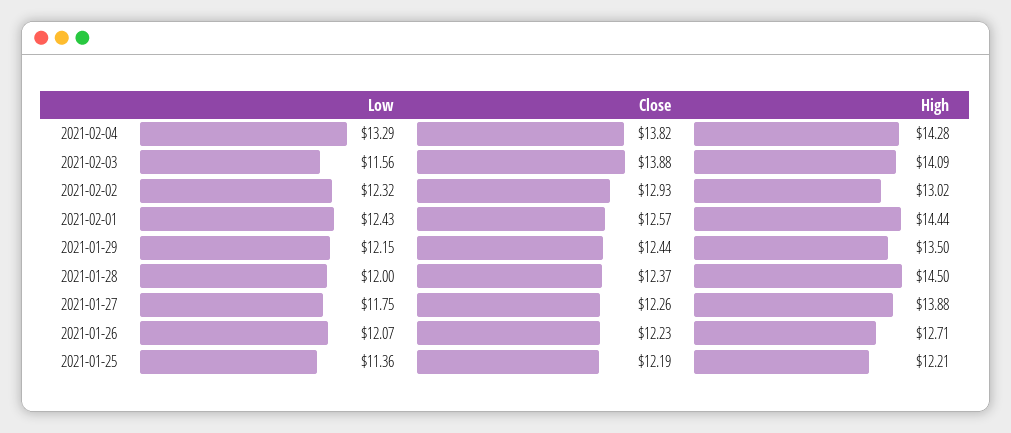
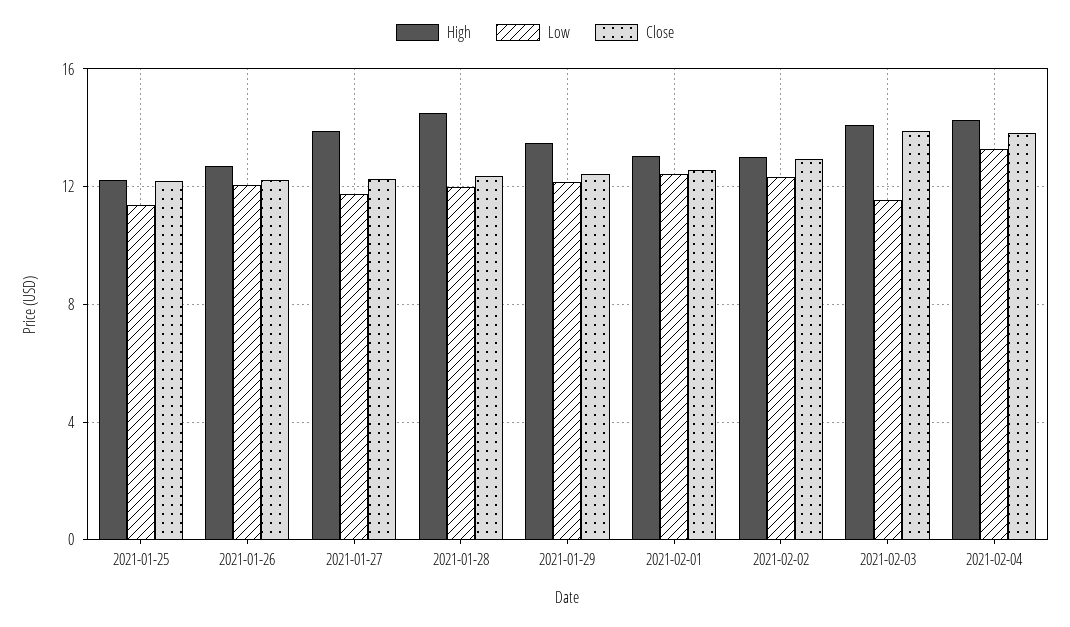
High, 2021-02-01: 14.44 -> 13

